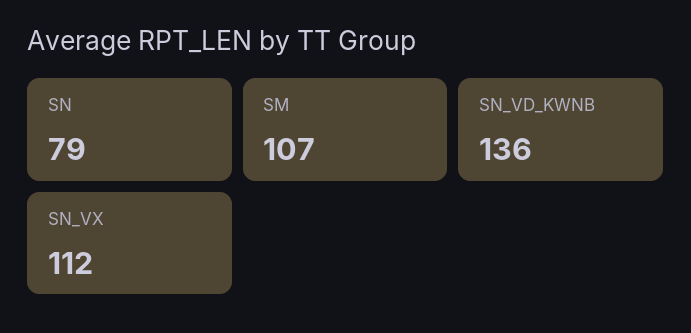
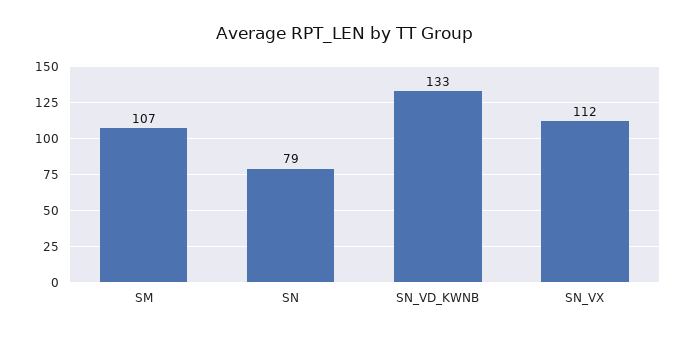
SN_VD_KWNB: 136 -> 133

